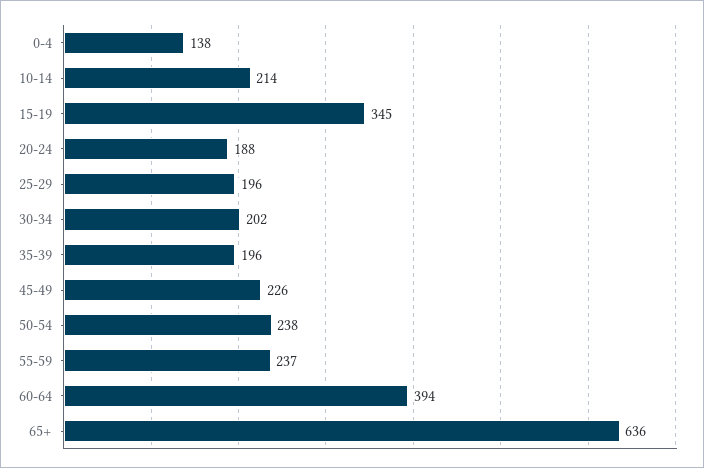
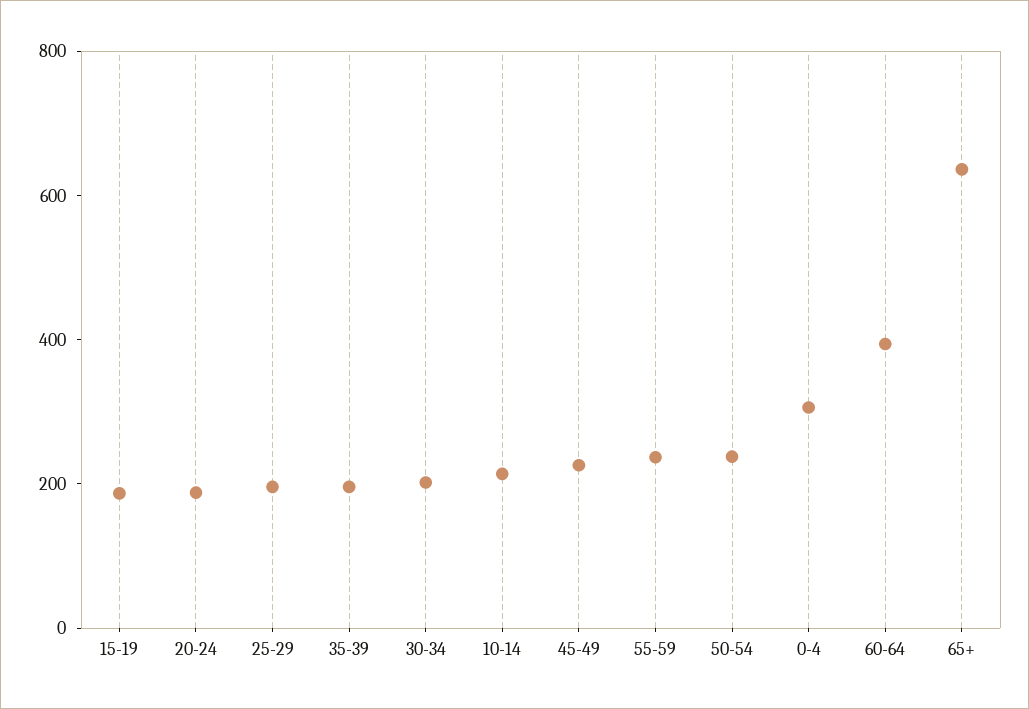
0-4: 138 -> 300
15-19: 345 -> 200

